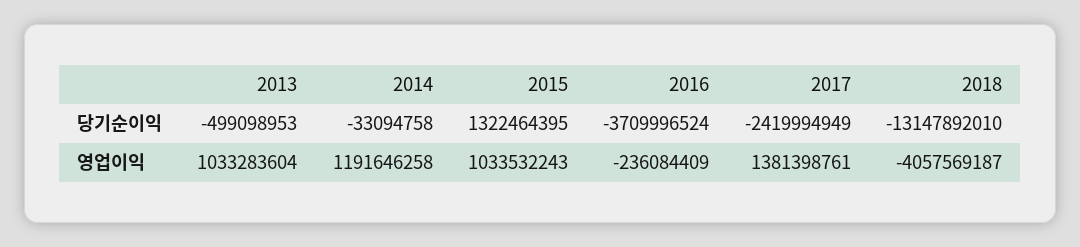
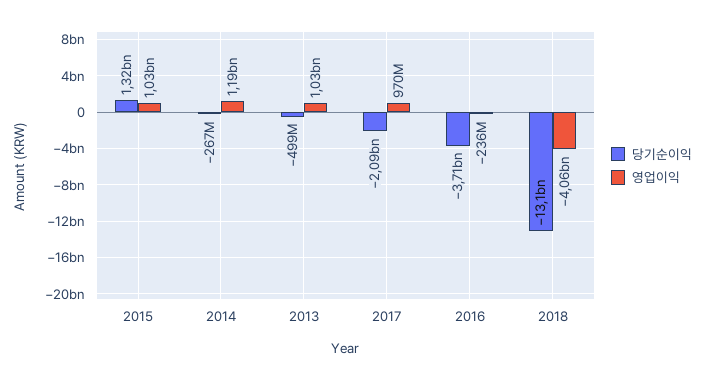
당기순이익, 2014: -33094758 -> -267000000
당기순이익, 2017: -2419994949 -> -2090000000
영업이익, 2017: 1381398761 -> 970000000

